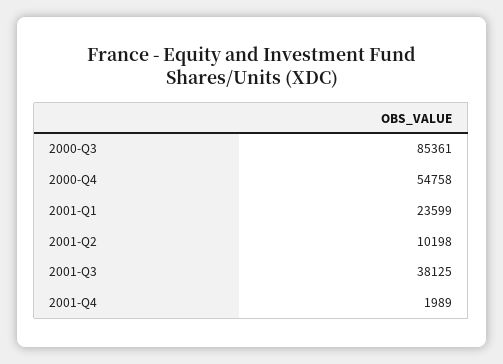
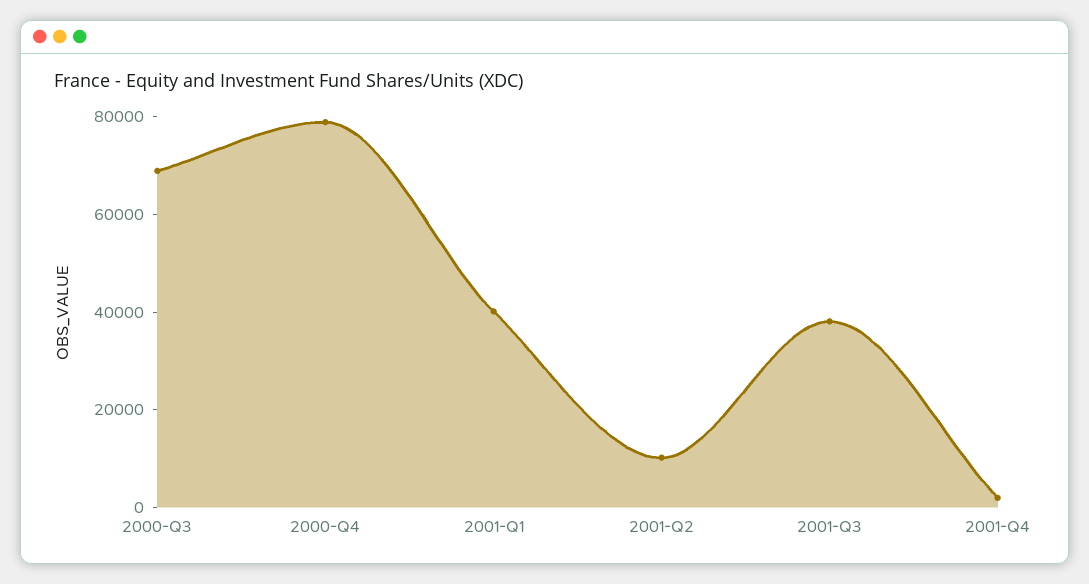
2000-Q3: 85361 -> 70000
2000-Q4: 54758 -> 80000
2001-Q1: 23599 -> 40000

